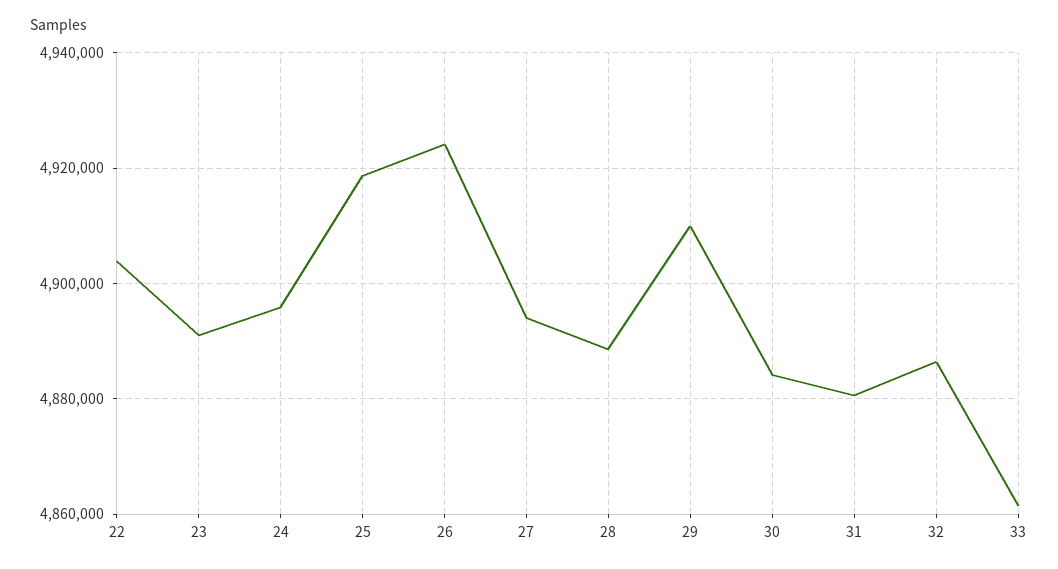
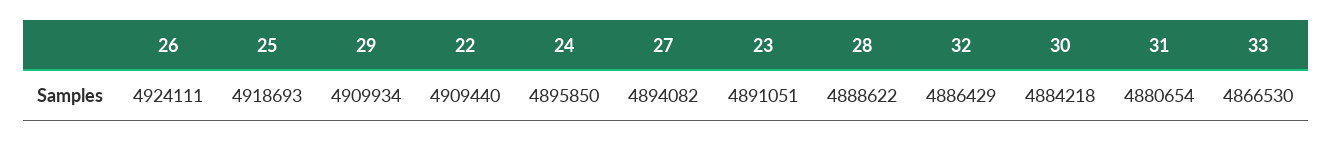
22: 4904000 -> 4909440
33: 4862000 -> 4866530

